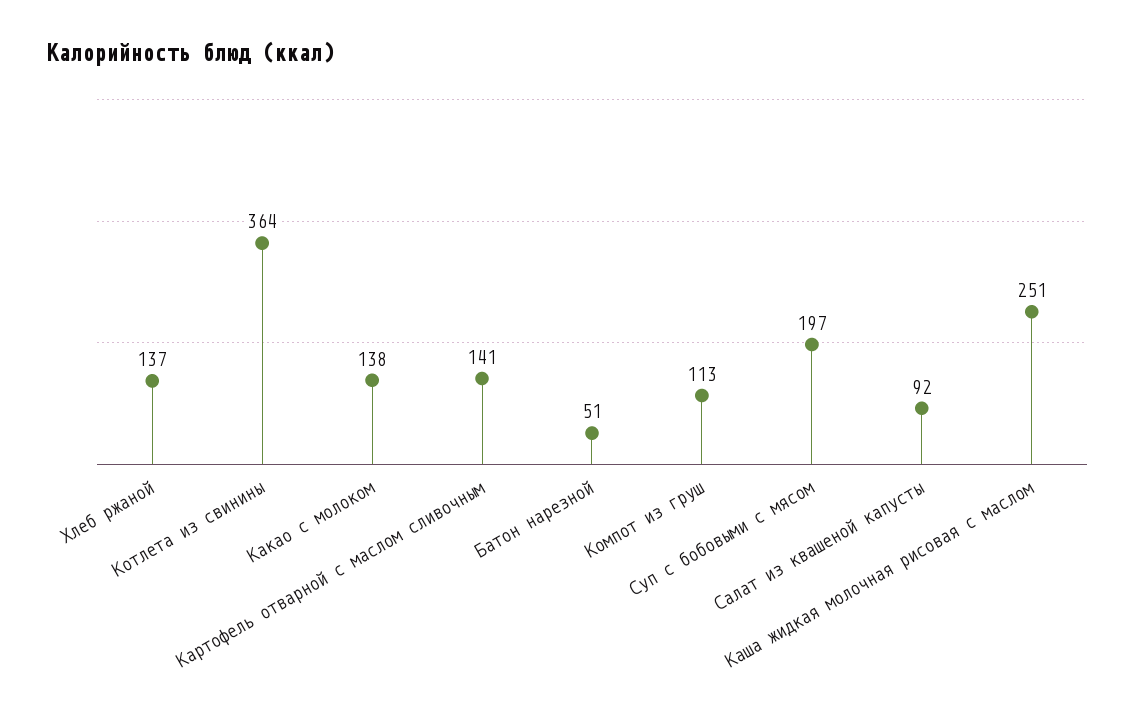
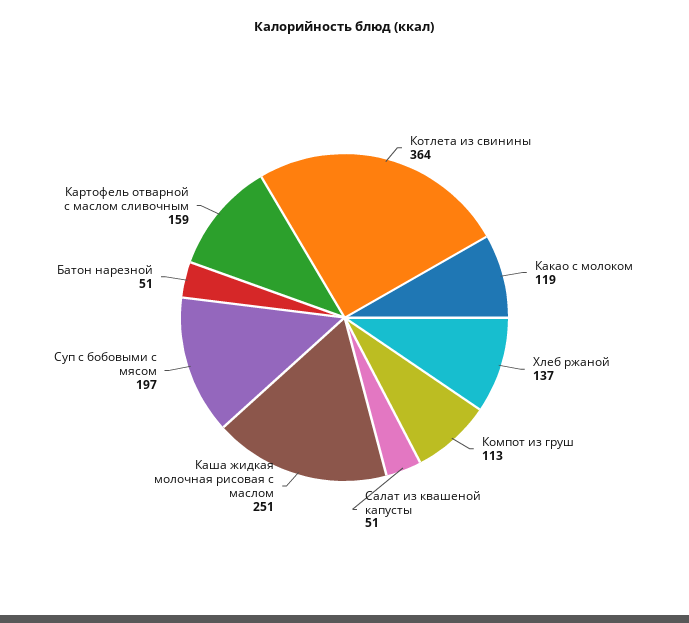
Какао с молоком: 138 -> 119
Картофель отварной с маслом сливочным: 141 -> 159
Салат из квашеной капусты: 92 -> 51

